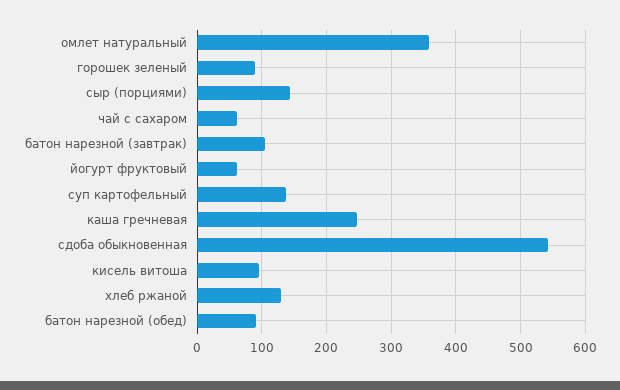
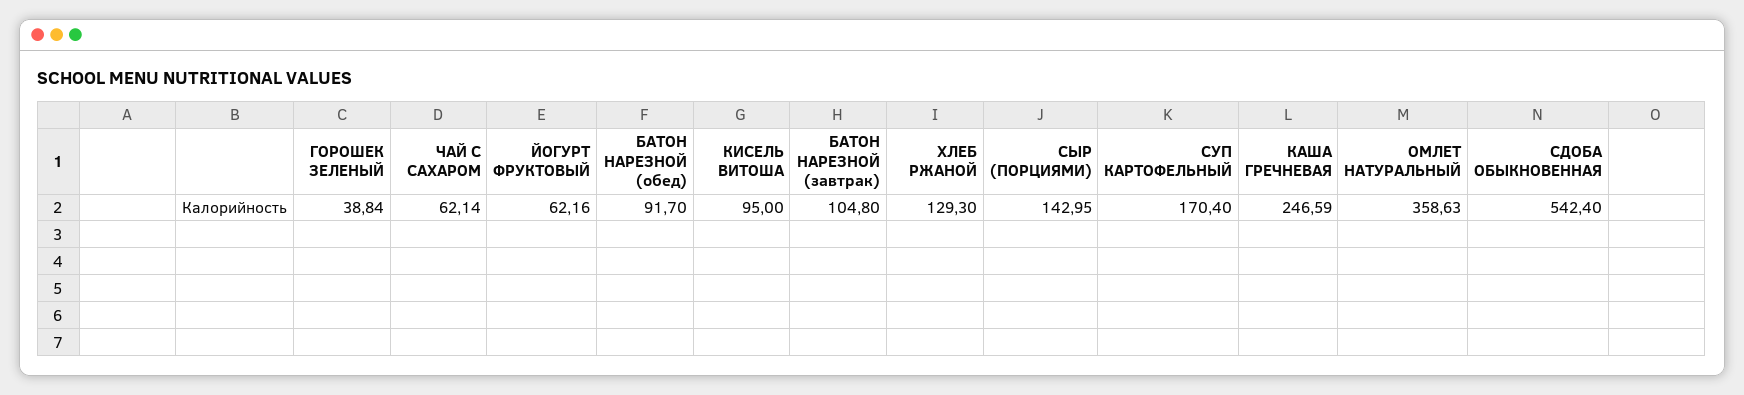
горошек зеленый: 90 -> 38.84
суп картофельный: 140 -> 170.4

